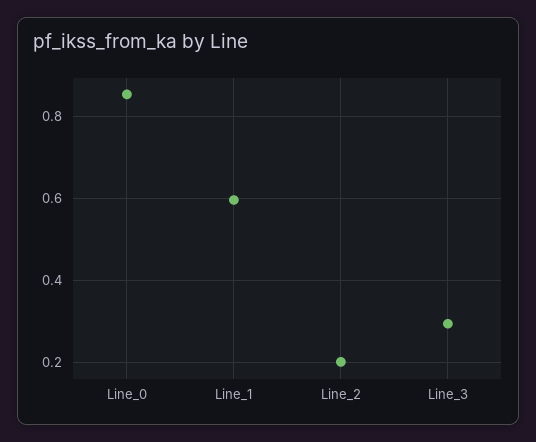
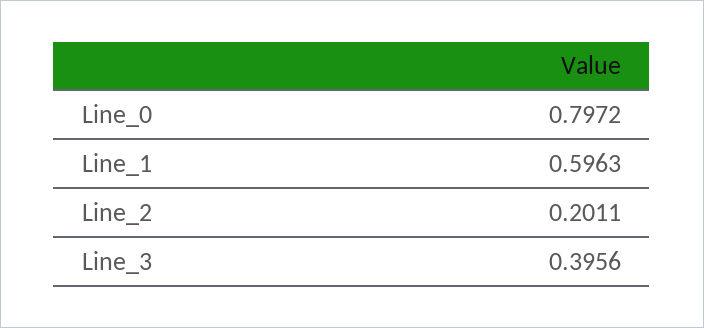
Line_0: 0.86 -> 0.7972
Line_3: 0.3 -> 0.3956

